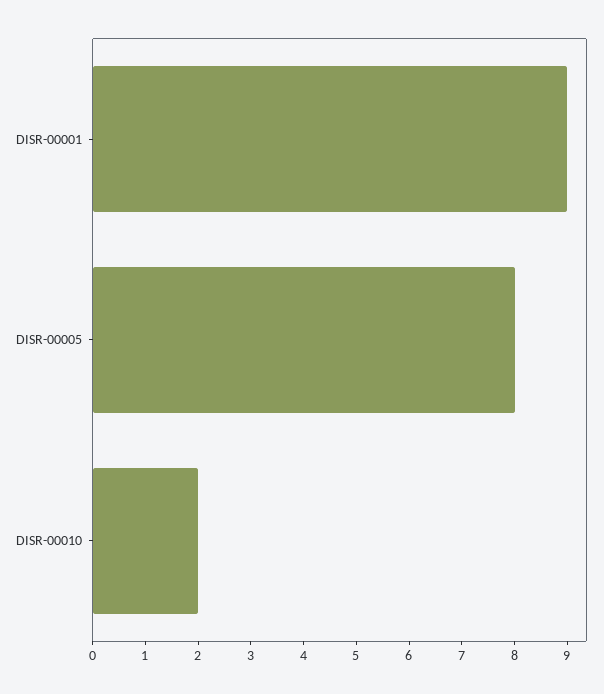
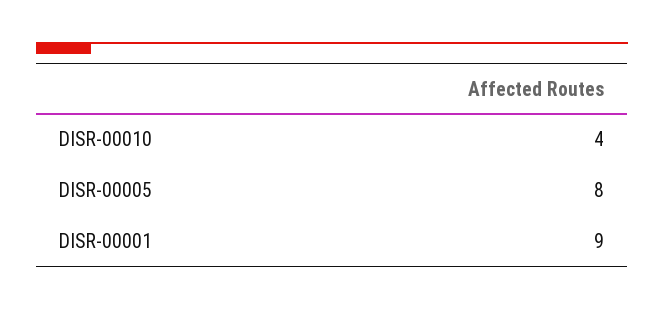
DISR-00010: 2 -> 4

